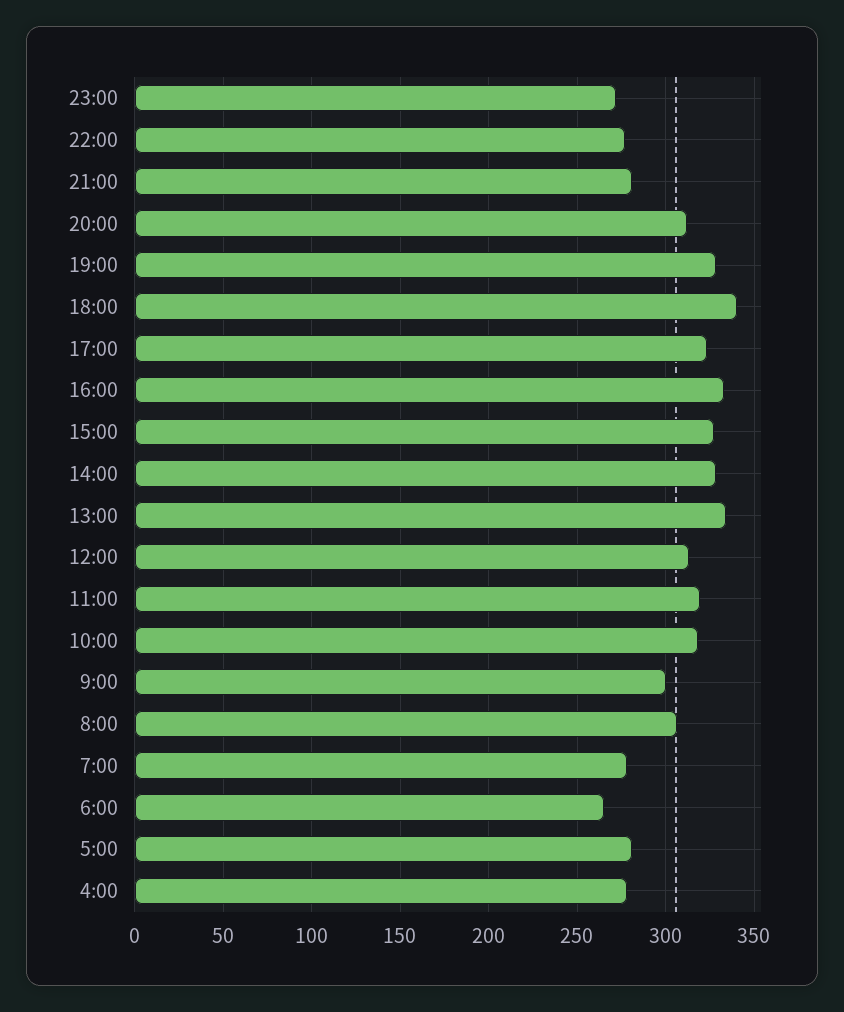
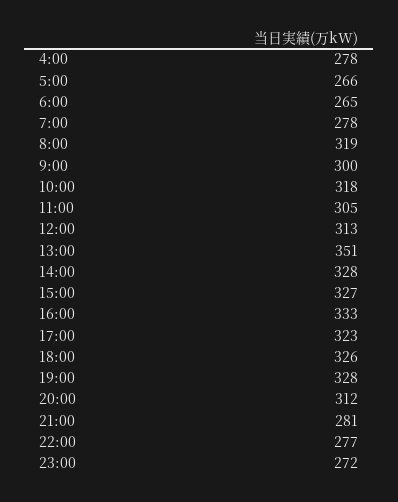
18:00: 340 -> 326
13:00: 335 -> 351
11:00: 320 -> 305
8:00: 305 -> 319
5:00: 280 -> 266

